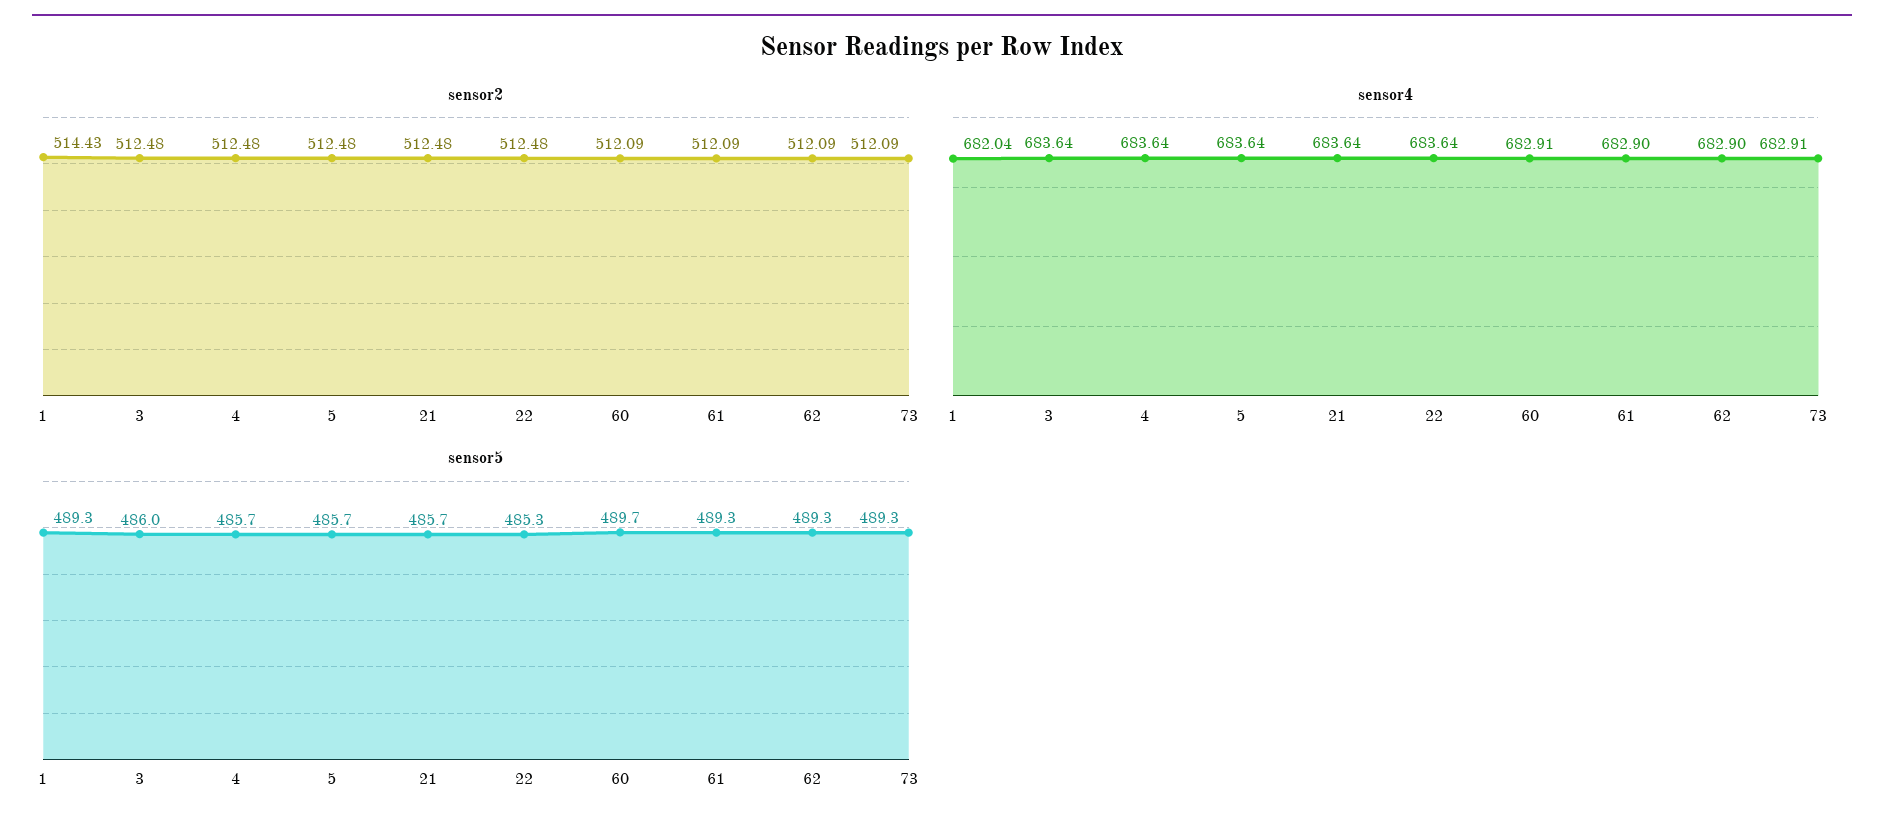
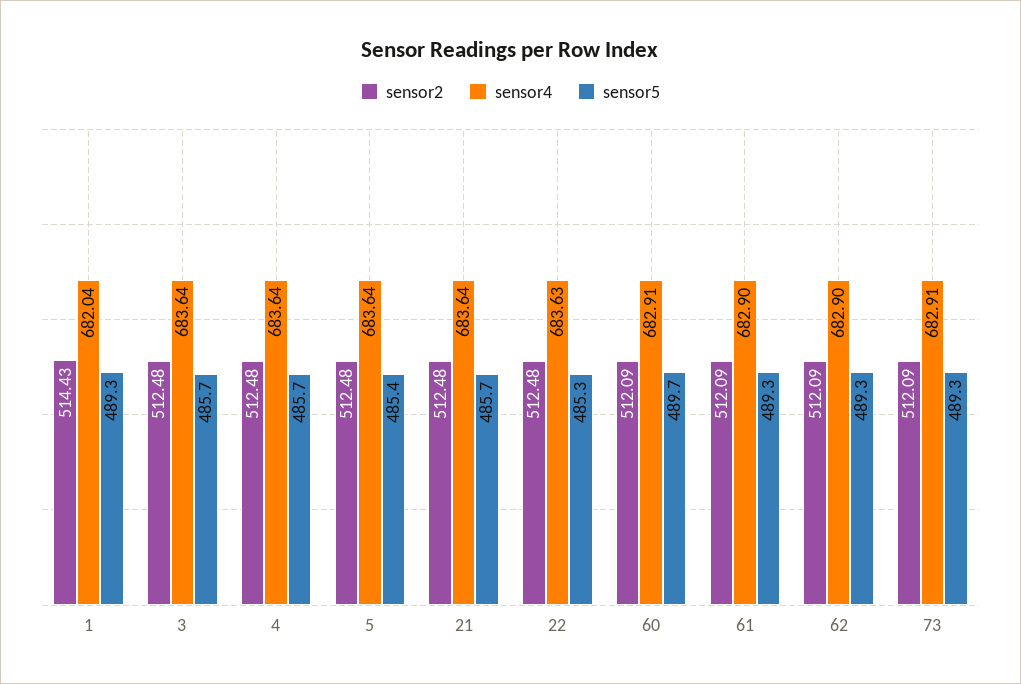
sensor4, 22: 683.64 -> 683.63
sensor5, 3: 486 -> 485.7
sensor5, 5: 485.7 -> 485.4

